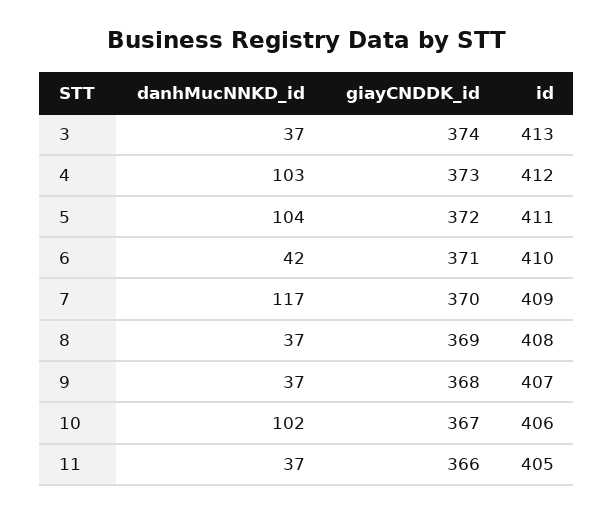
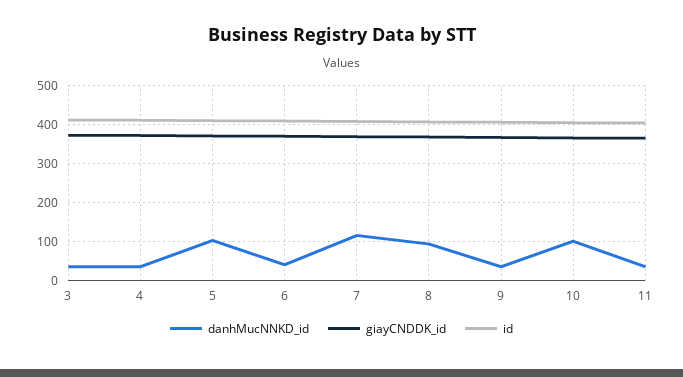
danhMucNNKD_id, 4: 103 -> 40
danhMucNNKD_id, 8: 37 -> 100

